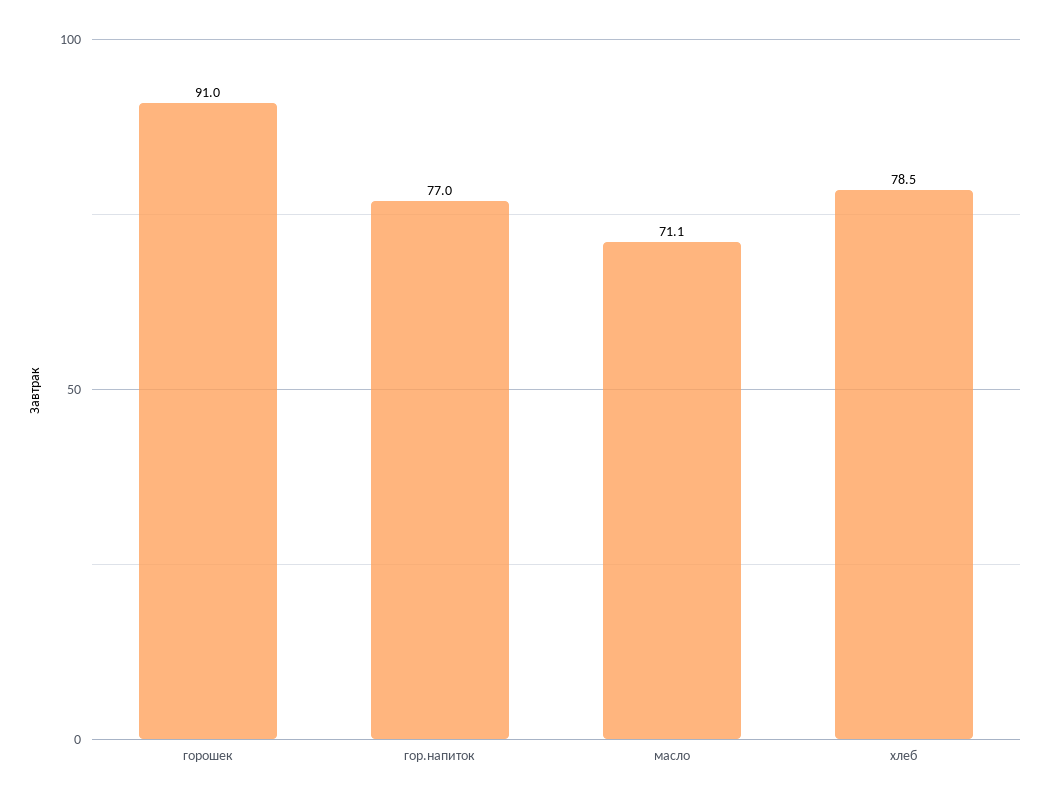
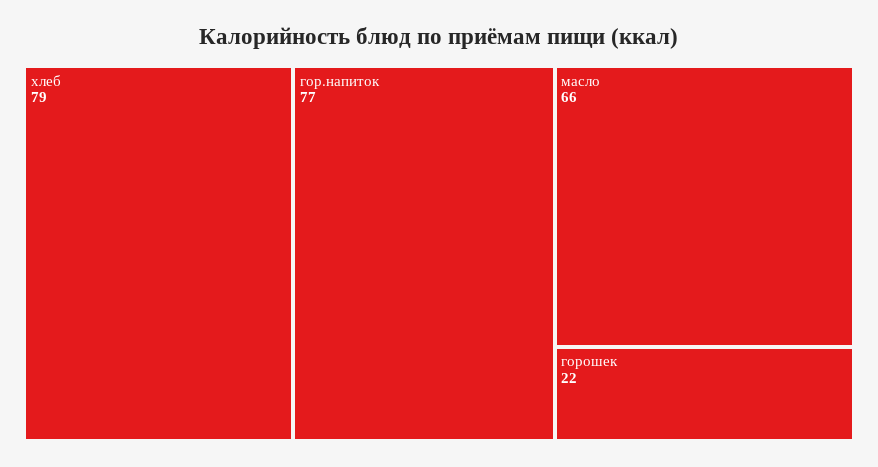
горошек: 91 -> 22
масло: 71.1 -> 66

